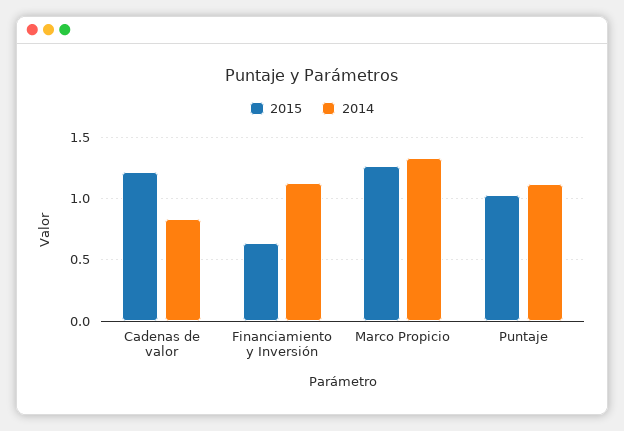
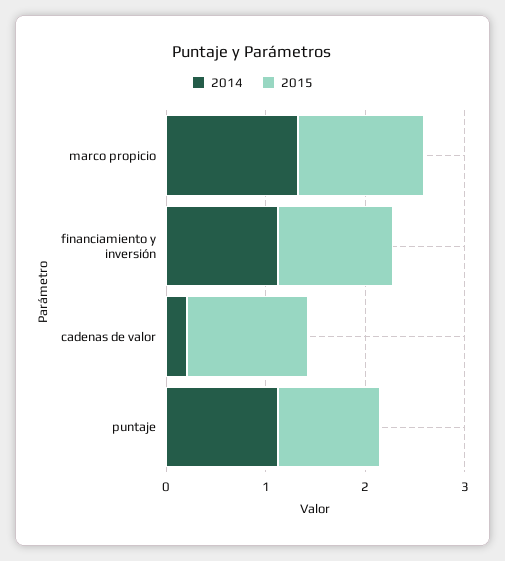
2014, Cadenas de valor: 0.85 -> 0.2
2015, Financiamiento y Inversión: 0.65 -> 1.2

